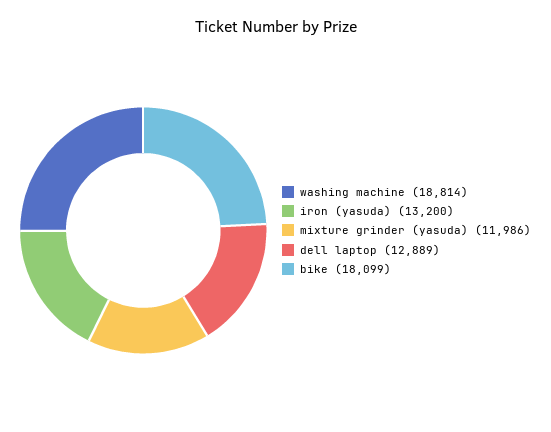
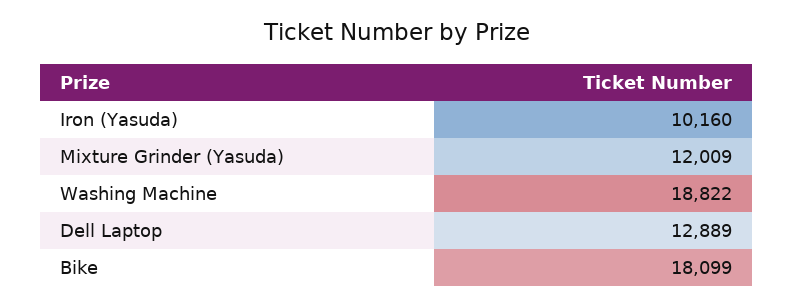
washing machine: 18814 -> 18822
iron (yasuda): 13200 -> 10160
mixture grinder (yasuda): 11986 -> 12009

